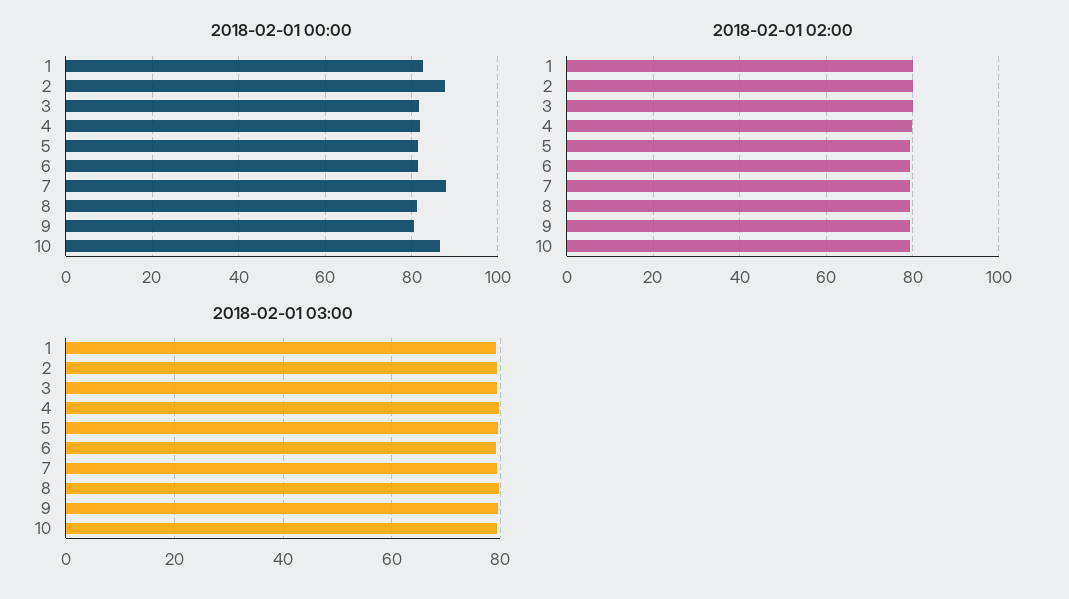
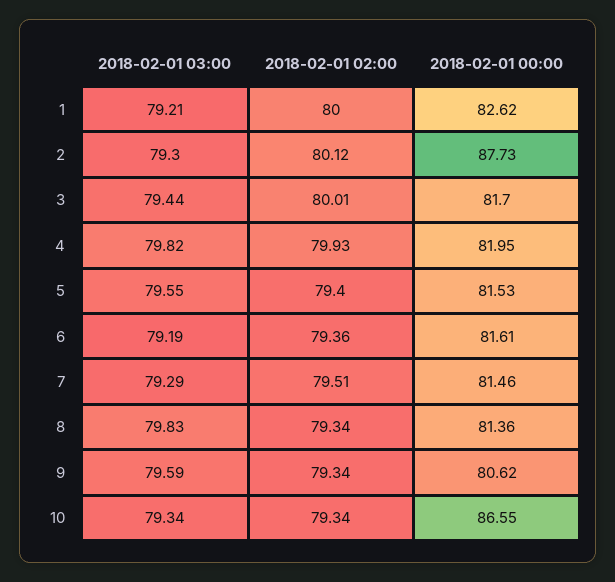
2018-02-01 00:00, 7: 88 -> 81.46

